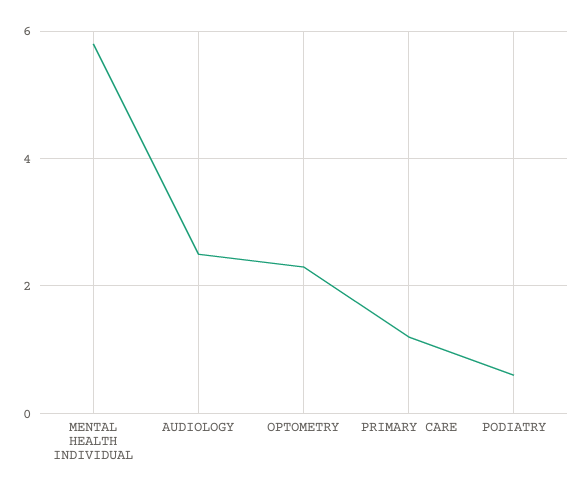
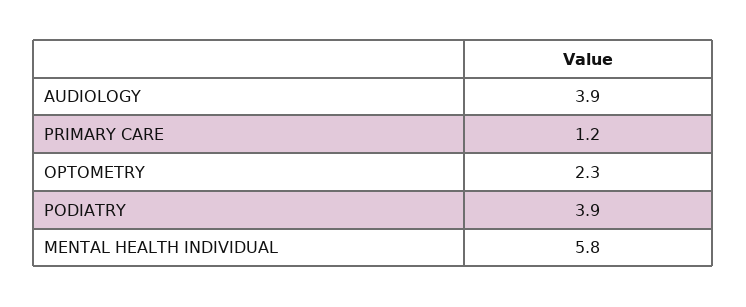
AUDIOLOGY: 2.5 -> 3.9
PODIATRY: 0.5 -> 3.9

